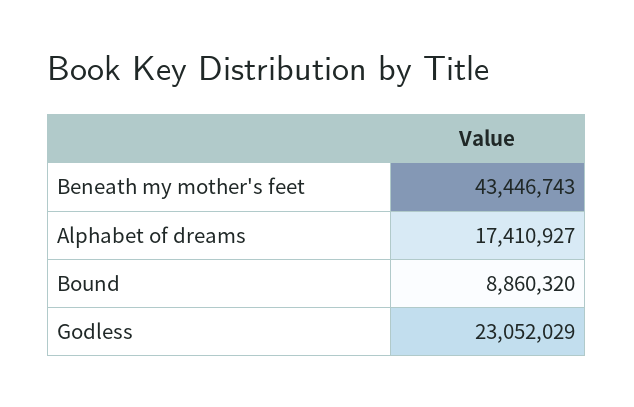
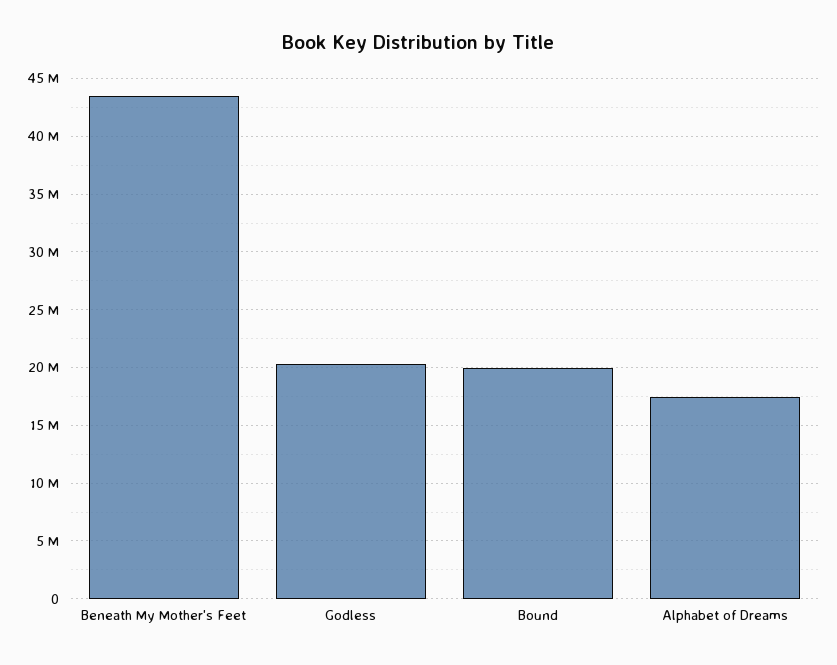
Bound: 8860320 -> 20000000
Godless: 23052029 -> 20000000

